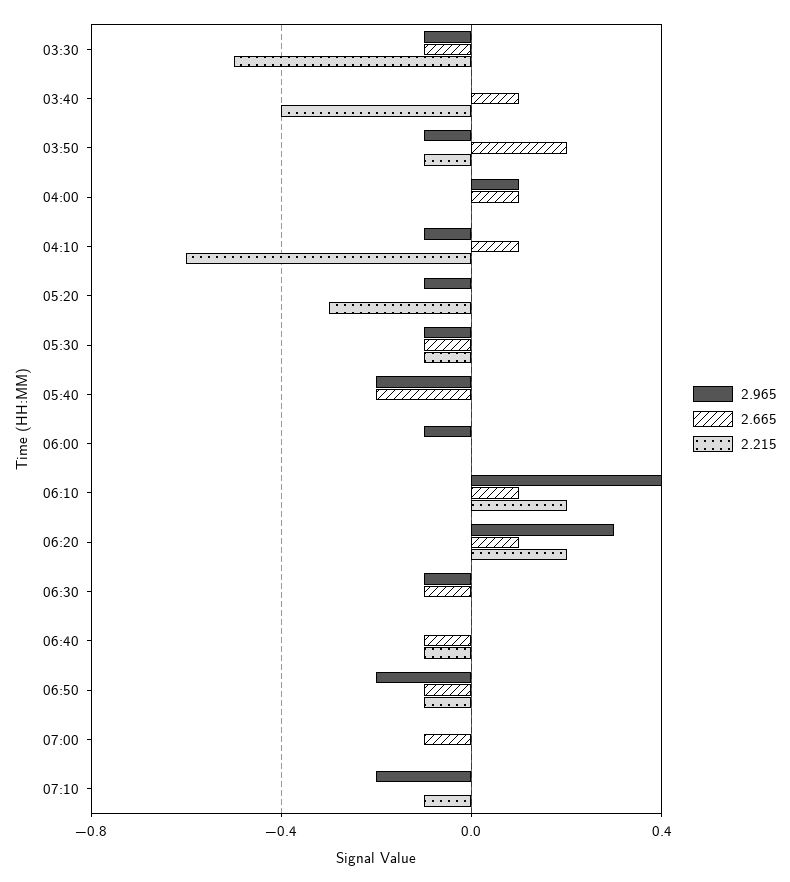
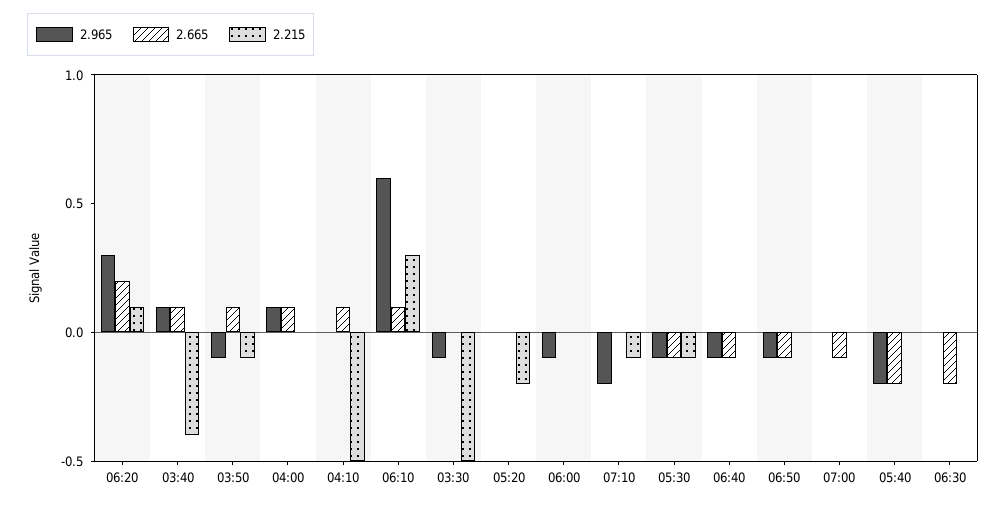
2.665, 03:30: -0.1 -> 0
2.965, 03:40: 0 -> 0.1
2.665, 03:50: 0.2 -> 0.1
2.965, 04:10: -0.1 -> 0
2.215, 04:10: -0.6 -> -0.5
2.965, 05:20: -0.1 -> 0
2.215, 05:20: -0.3 -> -0.2
2.965, 06:10: 0.4 -> 0.6
2.215, 06:10: 0.2 -> 0.3
2.665, 06:20: 0.1 -> 0.2
2.215, 06:20: 0.2 -> 0.1
2.965, 06:30: -0.1 -> 0
2.665, 06:30: -0.1 -> -0.2
2.965, 06:40: 0 -> -0.1
2.215, 06:40: -0.1 -> 0
2.965, 06:50: -0.2 -> -0.1
2.215, 06:50: -0.1 -> 0

